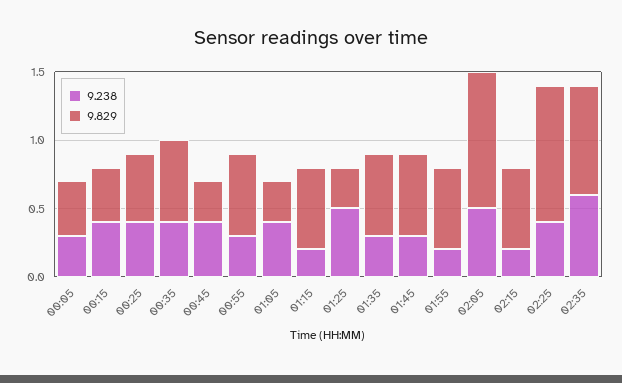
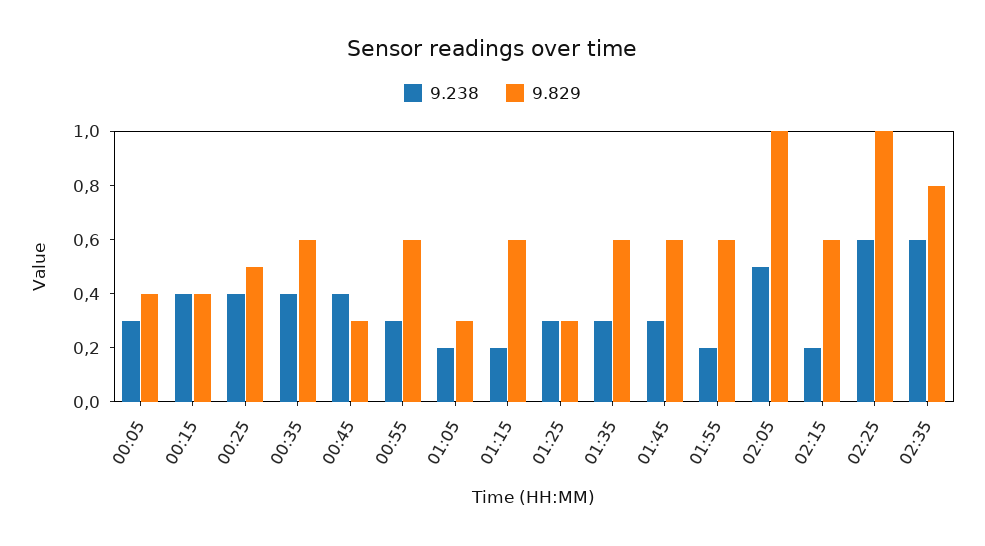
9.238, 01:05: 0.4 -> 0.2
9.238, 01:25: 0.5 -> 0.3
9.238, 02:25: 0.4 -> 0.6

